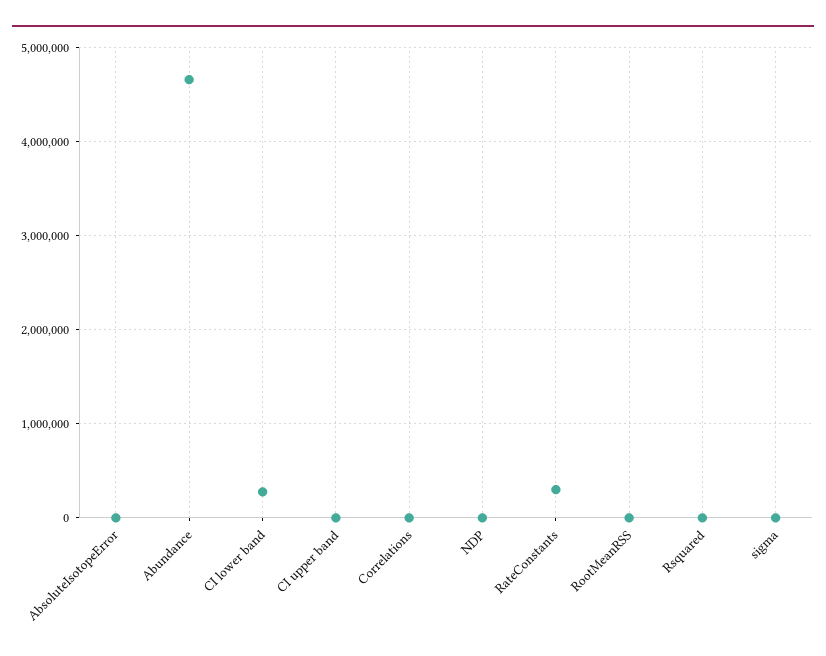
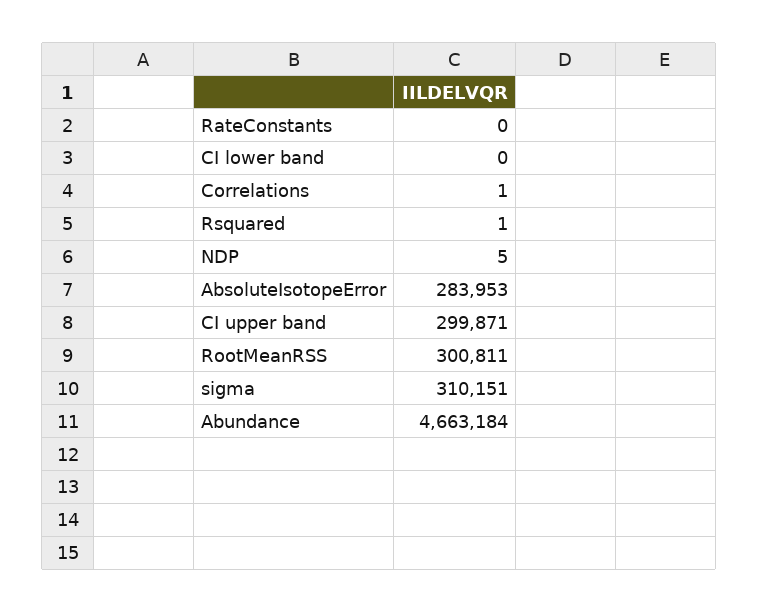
AbsoluteIsotopeError: 0 -> 283953
CI lower band: 300000 -> 0
CI upper band: 0 -> 299871
RateConstants: 300000 -> 0
RootMeanRSS: 0 -> 300811
sigma: 0 -> 310151

